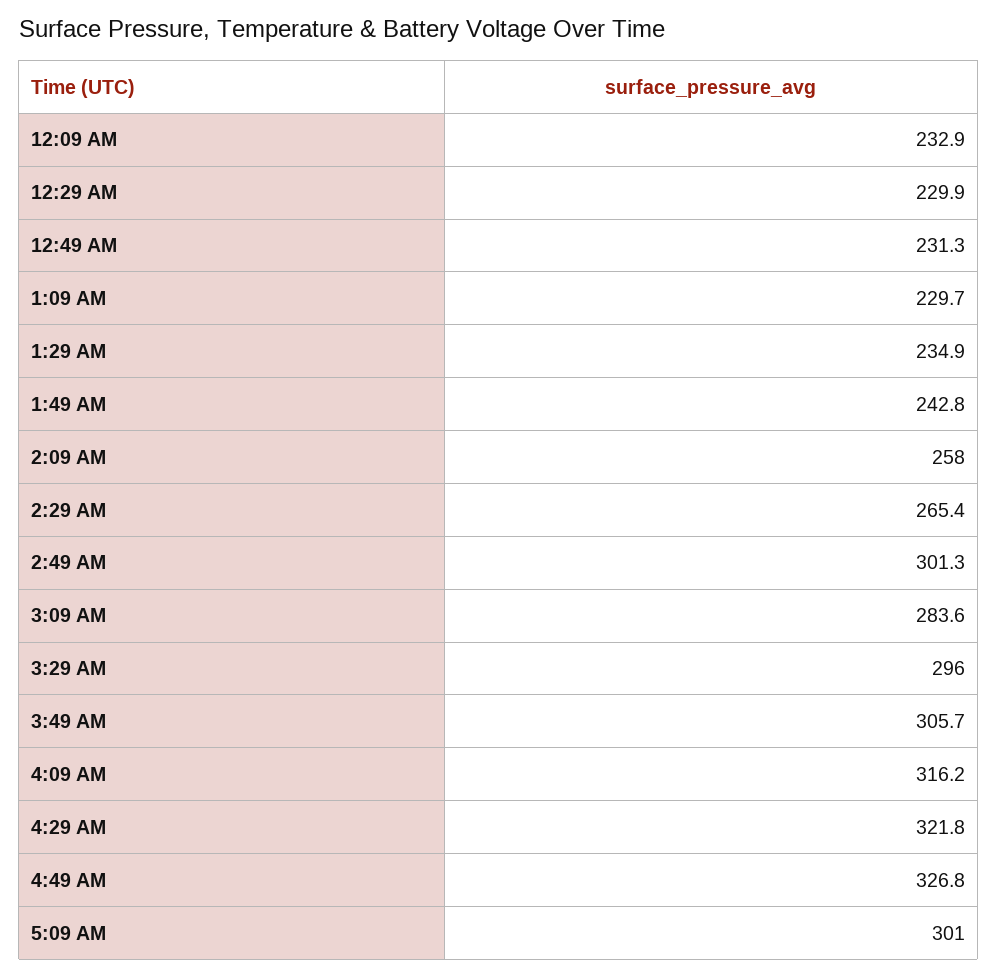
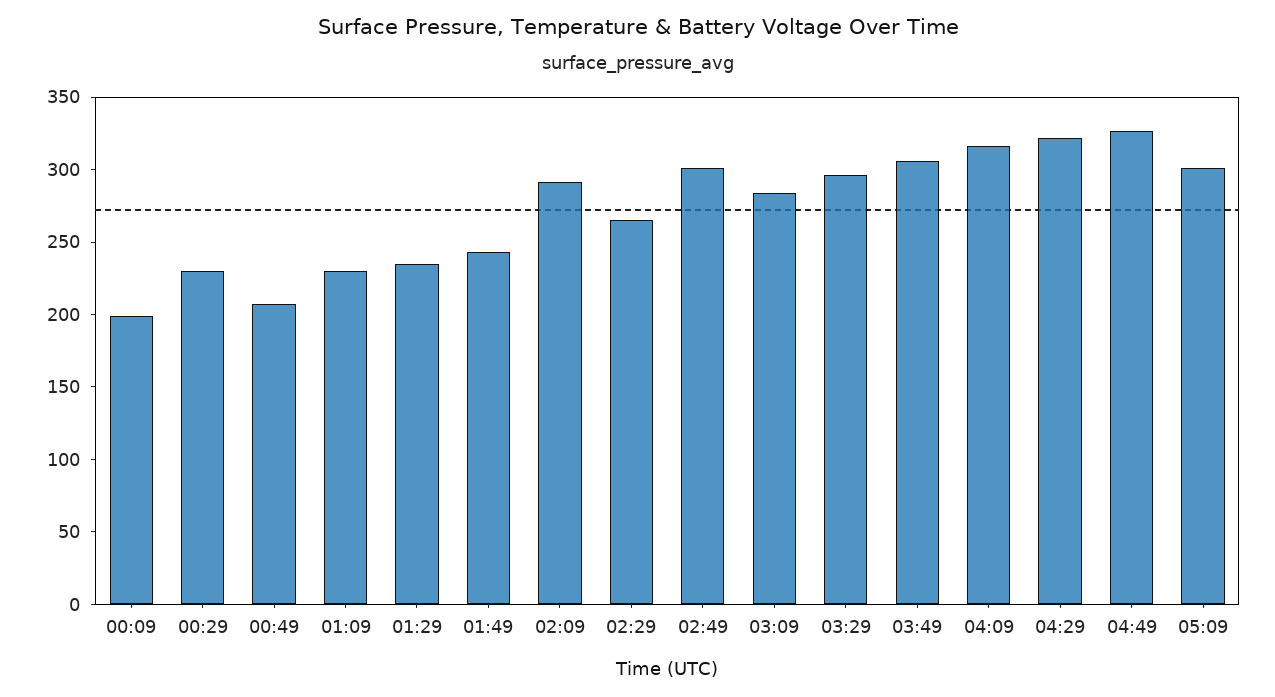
12:09 AM: 232.9 -> 200
12:49 AM: 231.3 -> 210
2:09 AM: 258 -> 290

